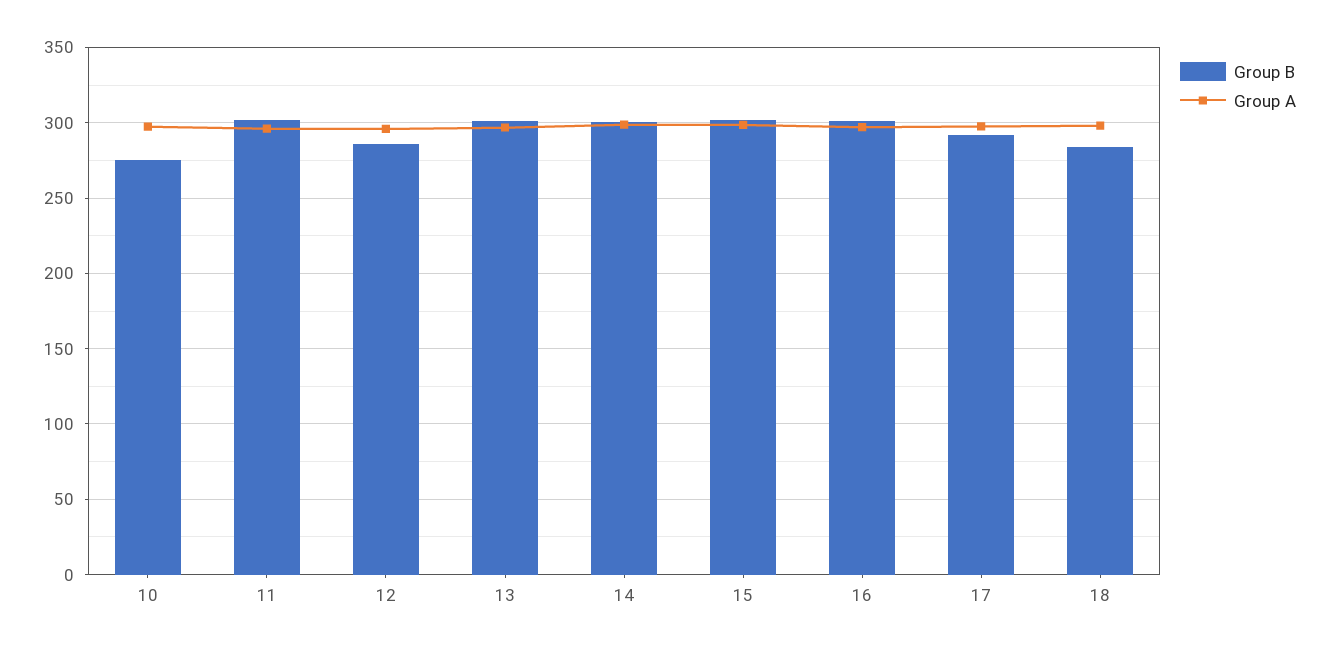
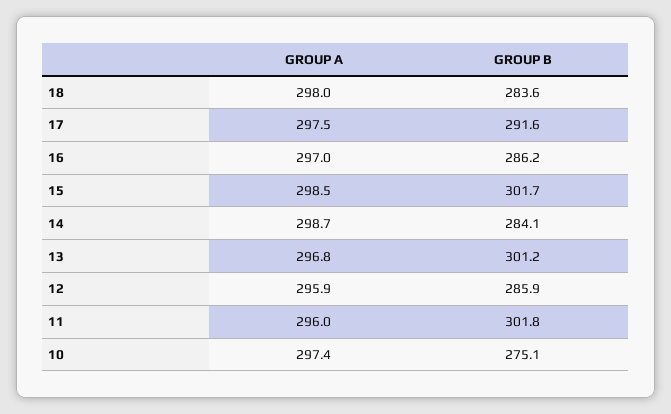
Group B, 14: 300 -> 284.1
Group B, 16: 300 -> 286.2

